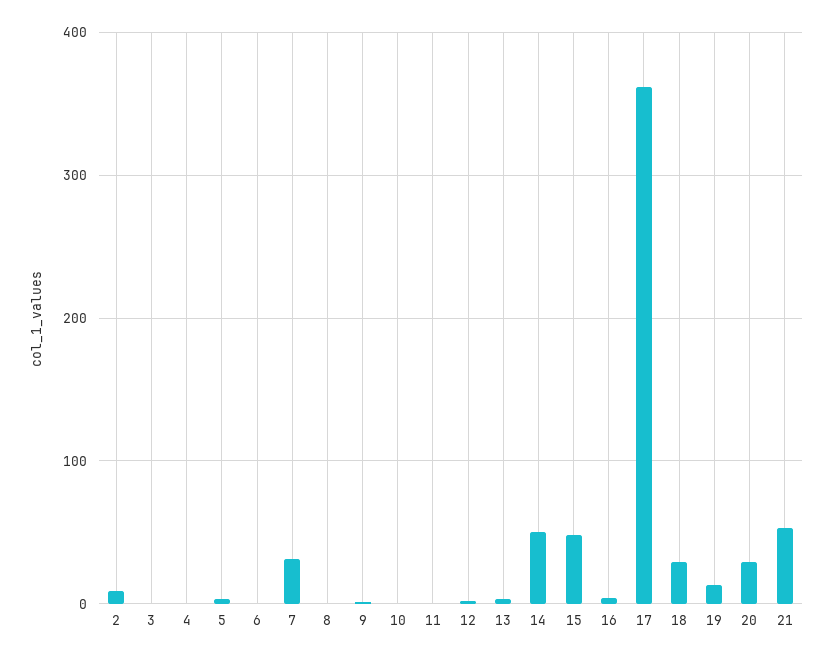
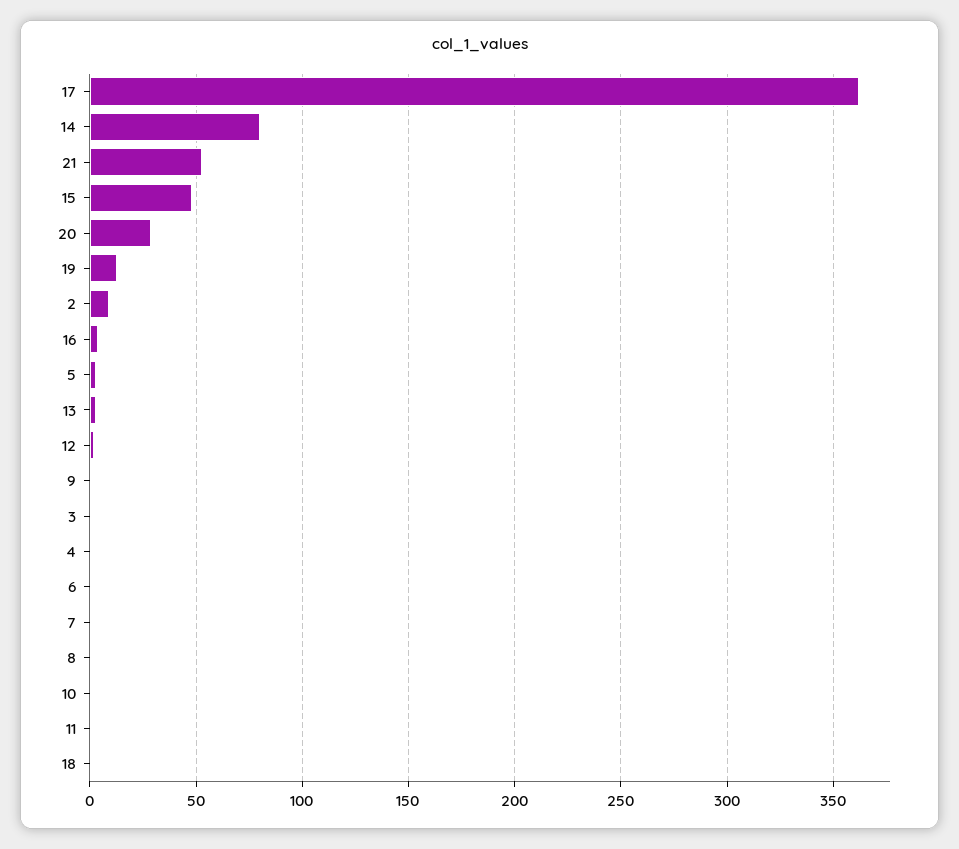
7: 30 -> 0
14: 50 -> 80
18: 30 -> 0

